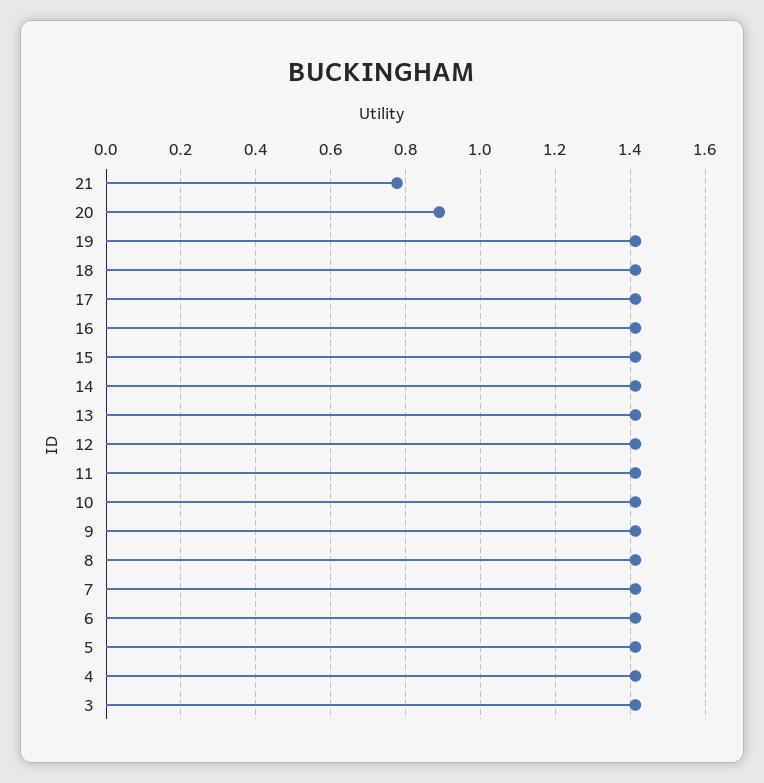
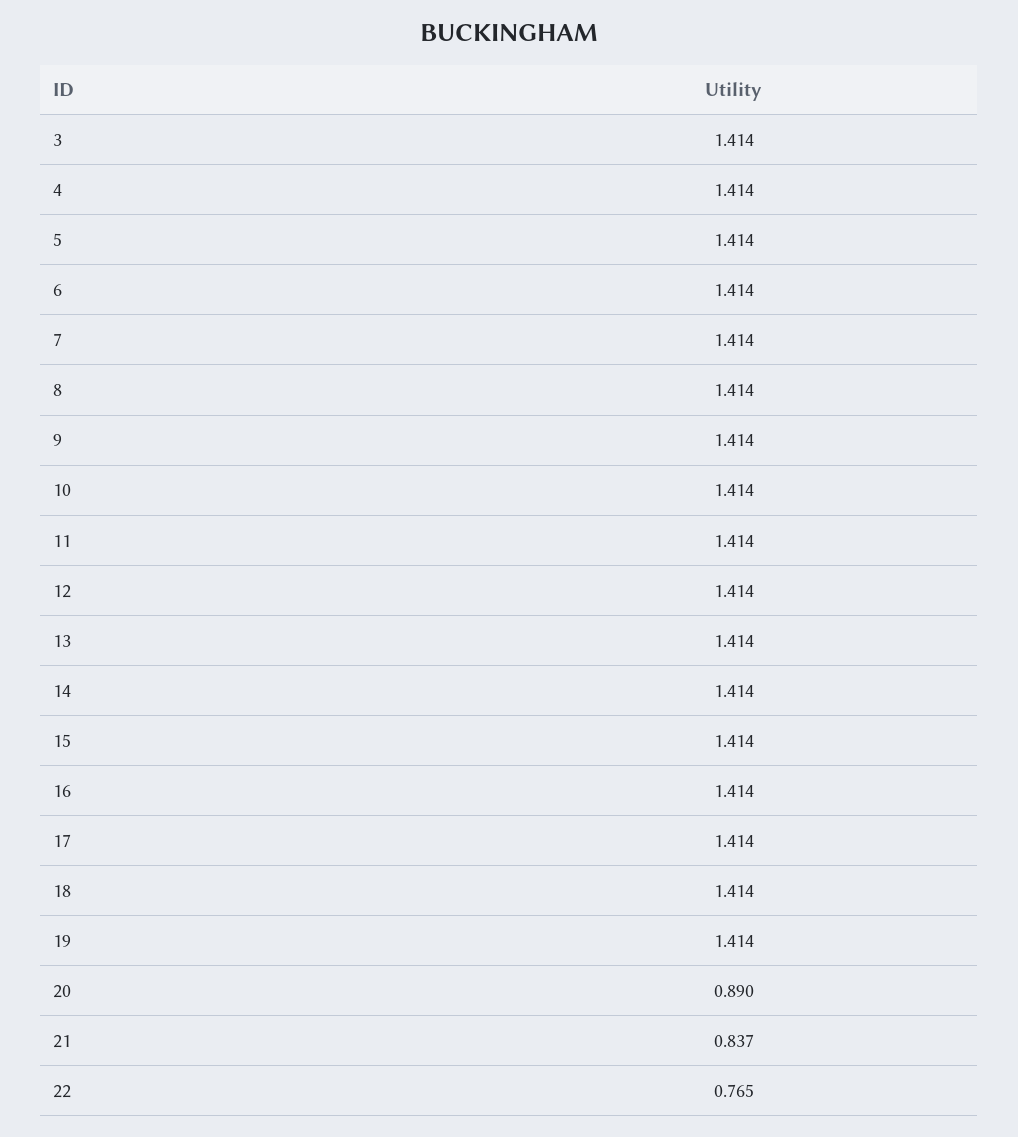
21: 0.78 -> 0.837
22: none -> 0.765

